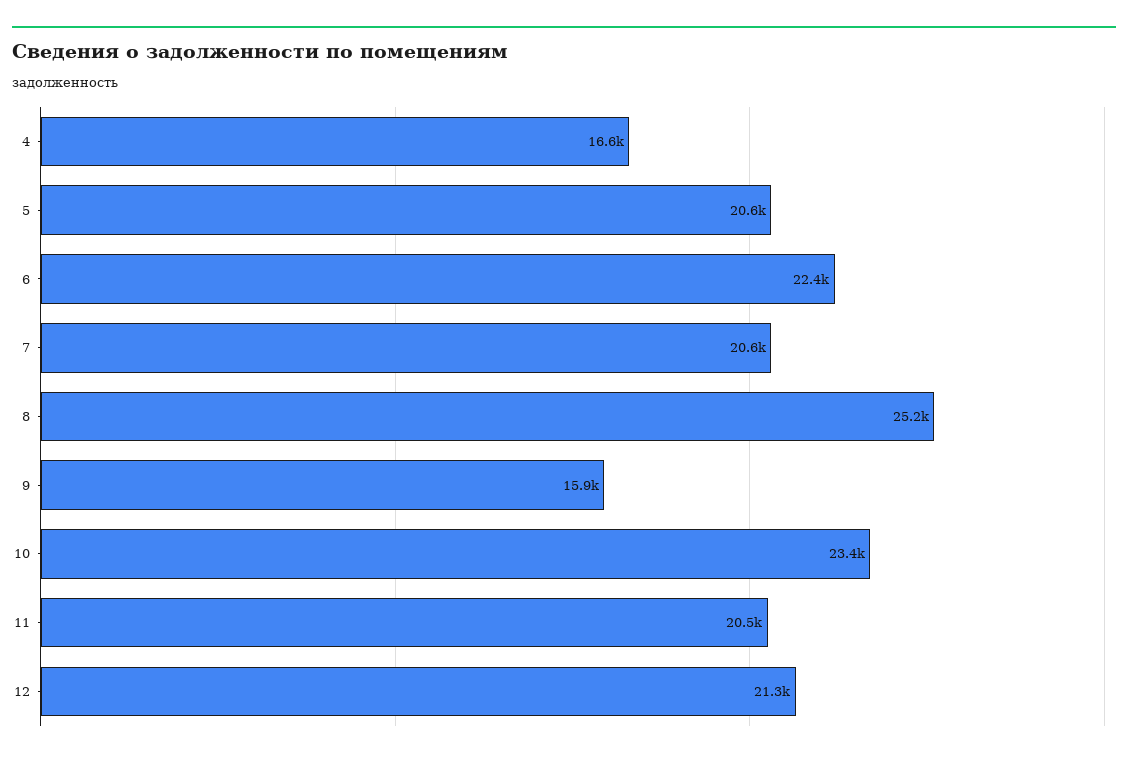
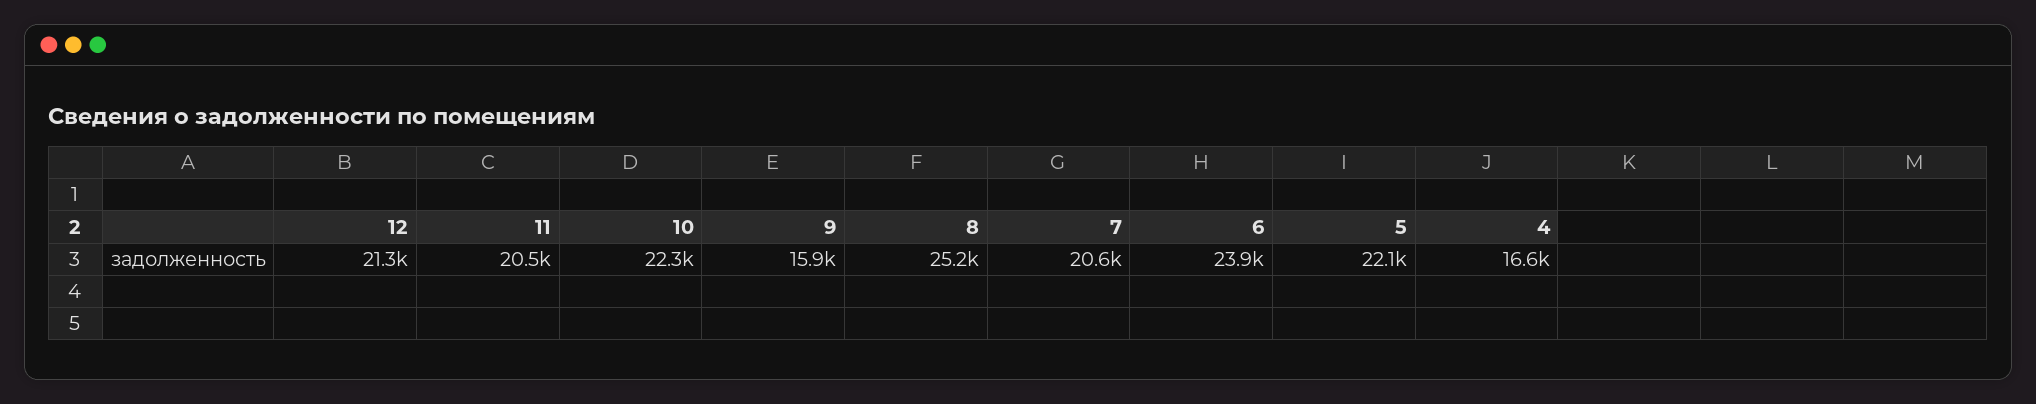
5: 20600 -> 22100
6: 22400 -> 23900
10: 23400 -> 22300

